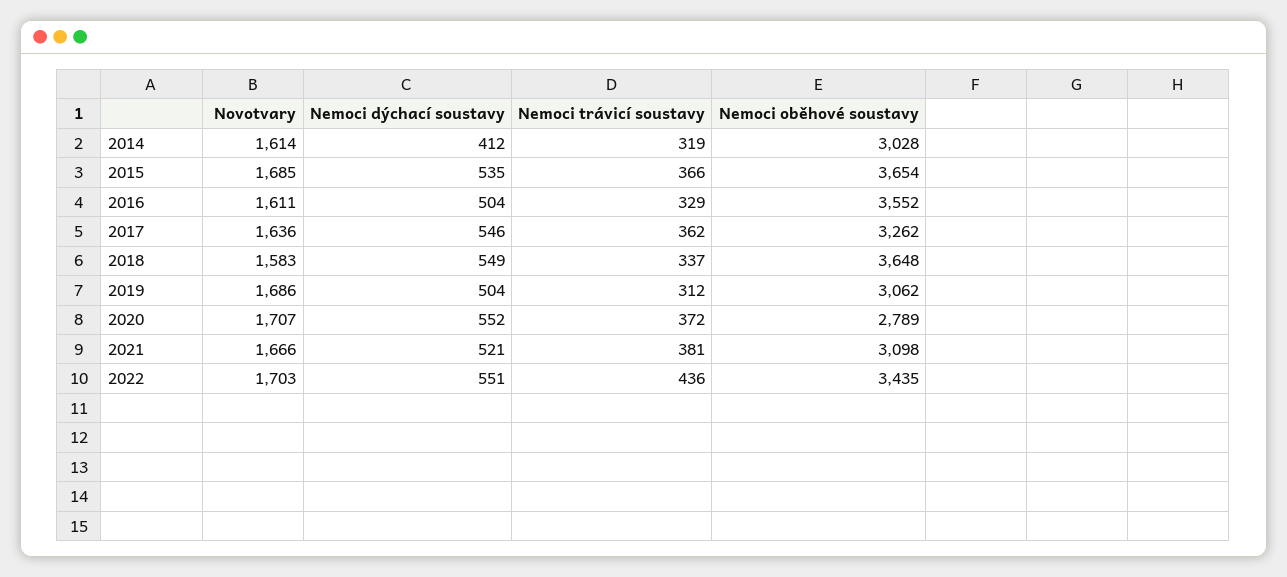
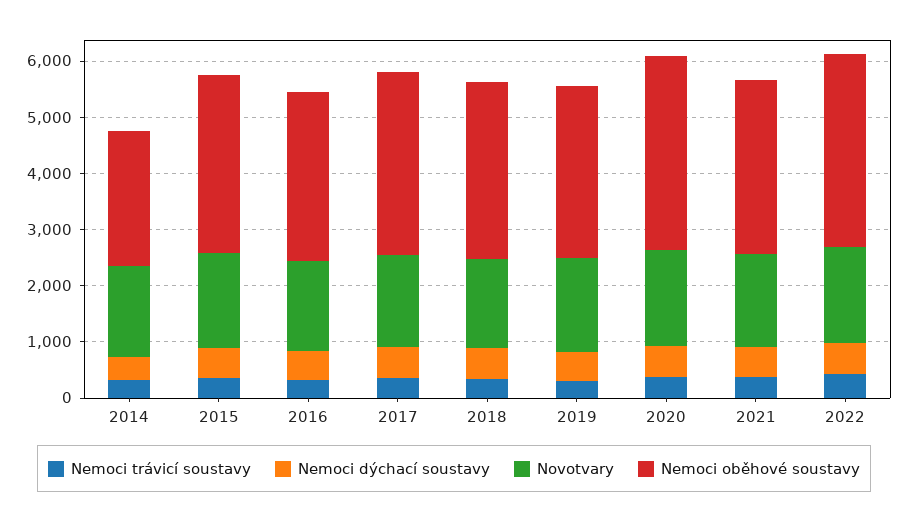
Nemoci oběhové soustavy, 2014: 3028 -> 2400
Nemoci oběhové soustavy, 2015: 3654 -> 3200
Nemoci oběhové soustavy, 2016: 3552 -> 3000
Nemoci oběhové soustavy, 2018: 3648 -> 3200
Nemoci oběhové soustavy, 2020: 2789 -> 3400

